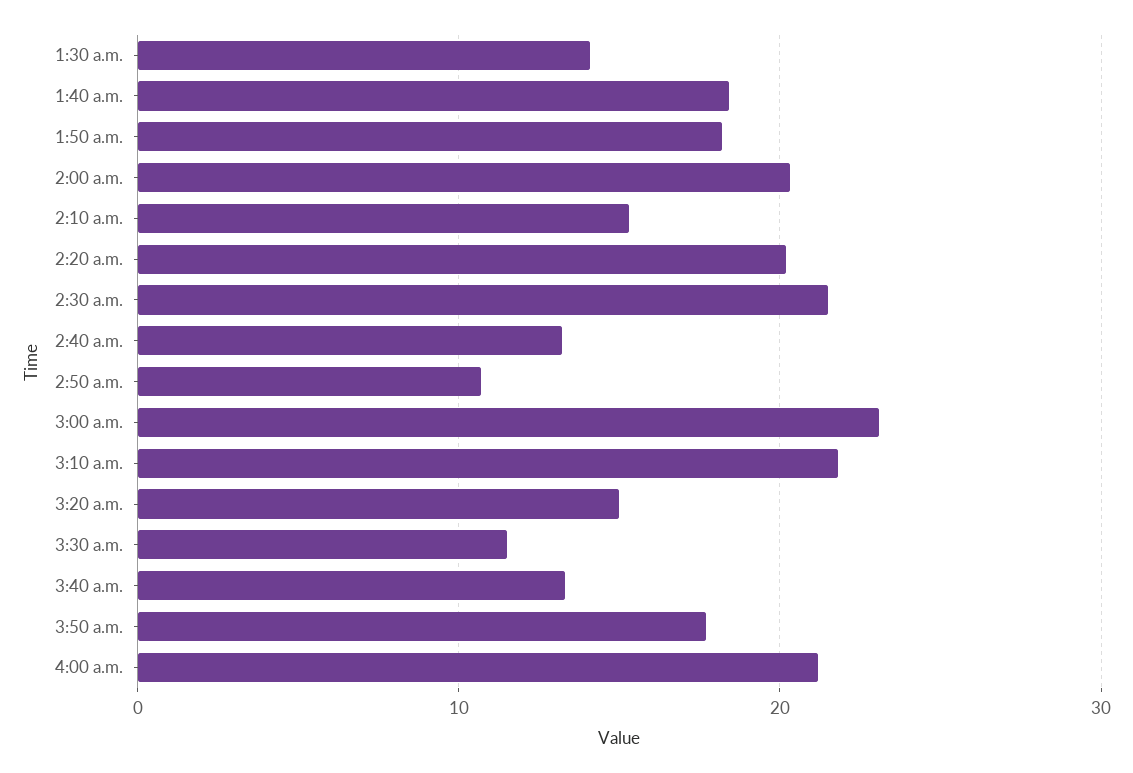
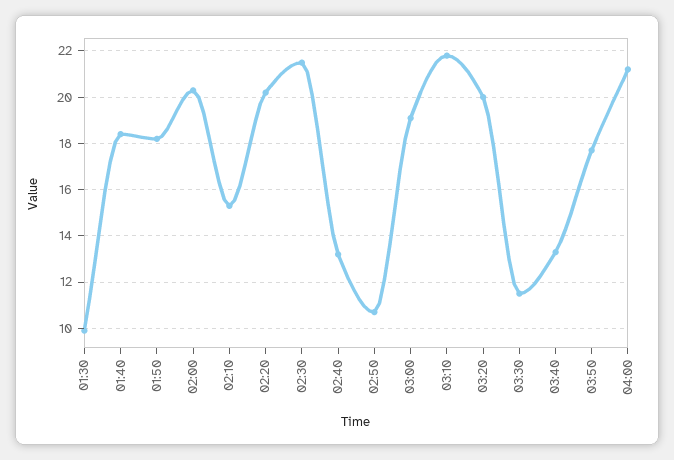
1:30 a.m.: 14 -> 10
3:00 a.m.: 23 -> 19
3:20 a.m.: 15 -> 20

